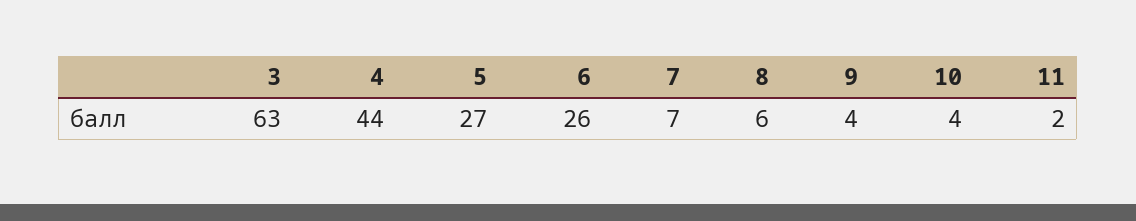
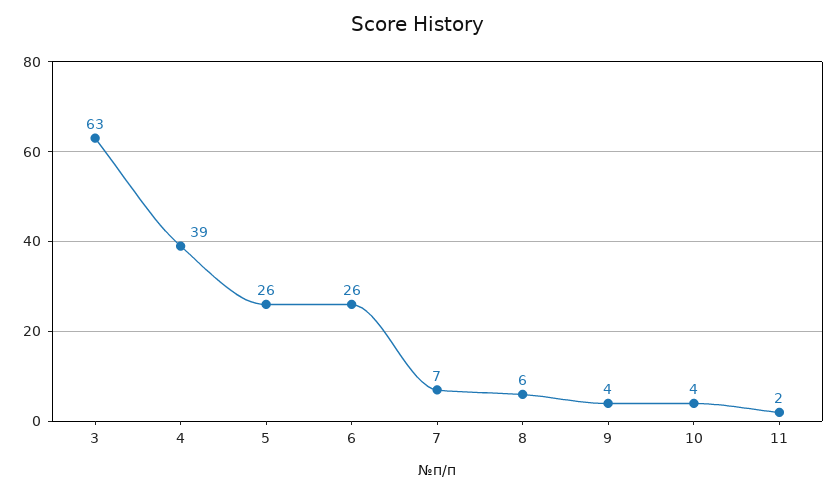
4: 44 -> 39
5: 27 -> 26

